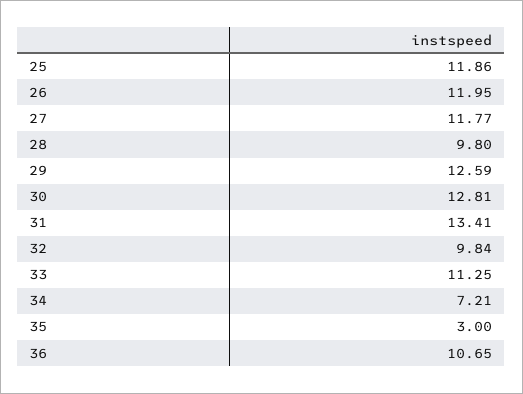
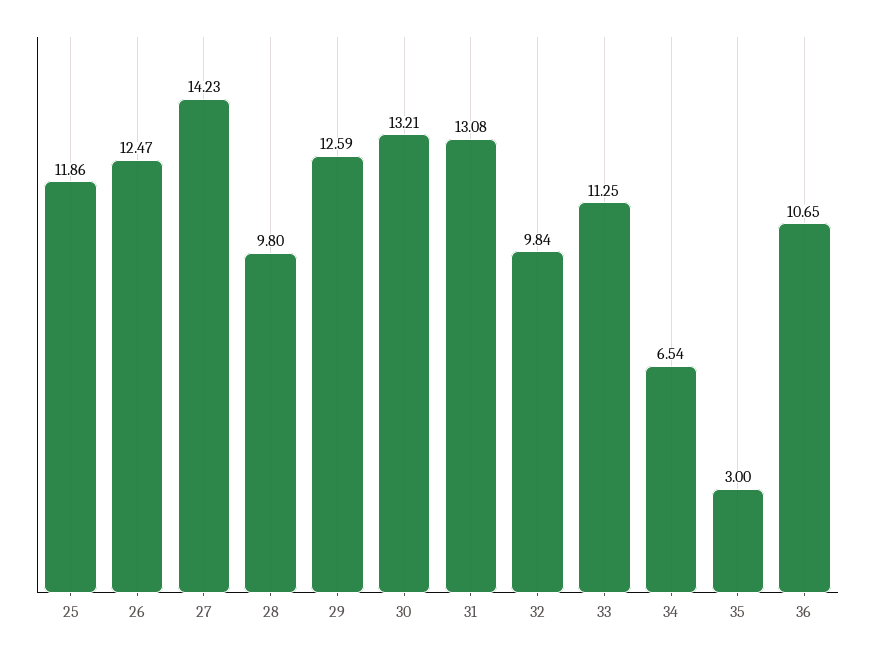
26: 11.95 -> 12.47
27: 11.77 -> 14.23
30: 12.81 -> 13.21
31: 13.41 -> 13.08
34: 7.21 -> 6.54

